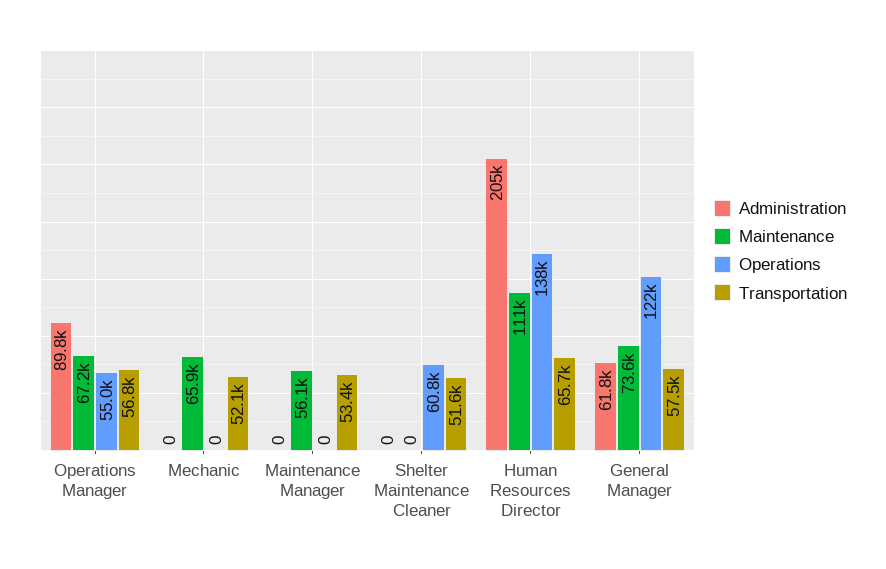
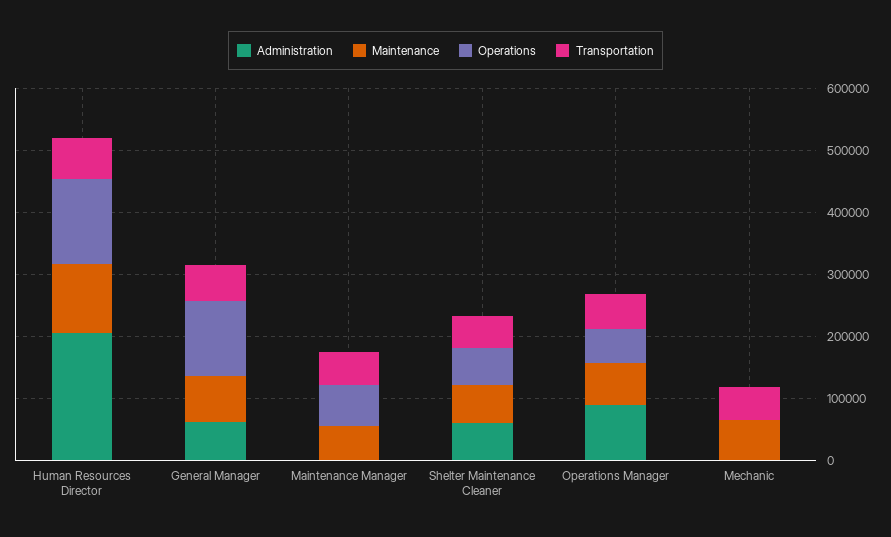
Operations, Maintenance Manager: 0 -> 60000
Administration, Shelter Maintenance Cleaner: 0 -> 60000
Maintenance, Shelter Maintenance Cleaner: 0 -> 60000

